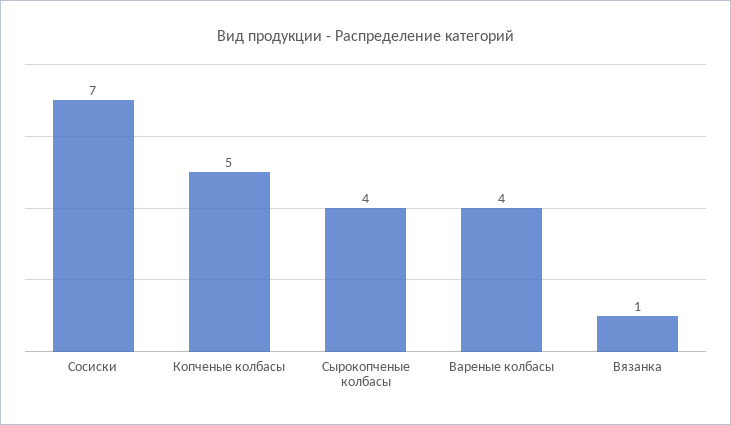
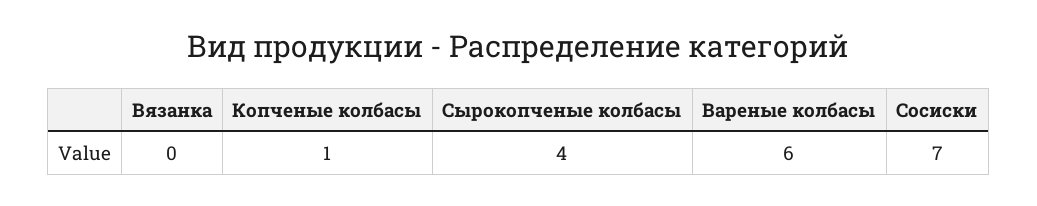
Копченые колбасы: 5 -> 1
Вареные колбасы: 4 -> 6
Вязанка: 1 -> 0

